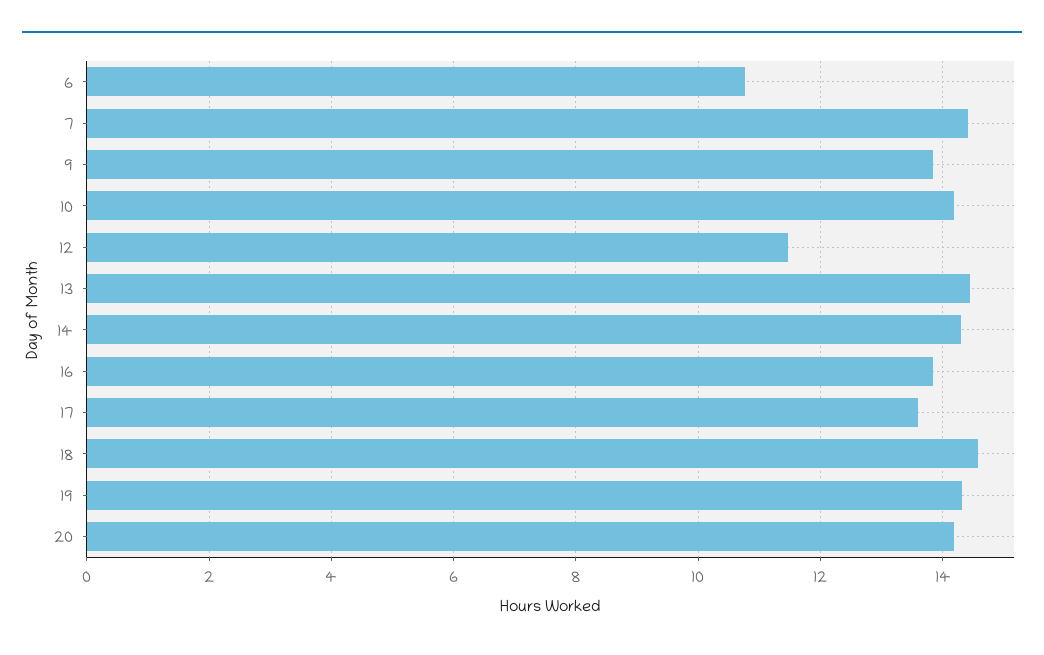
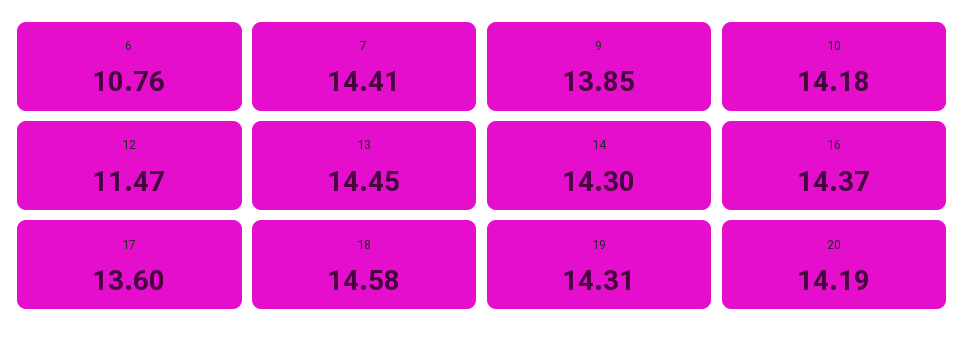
16: 13.8 -> 14.37

